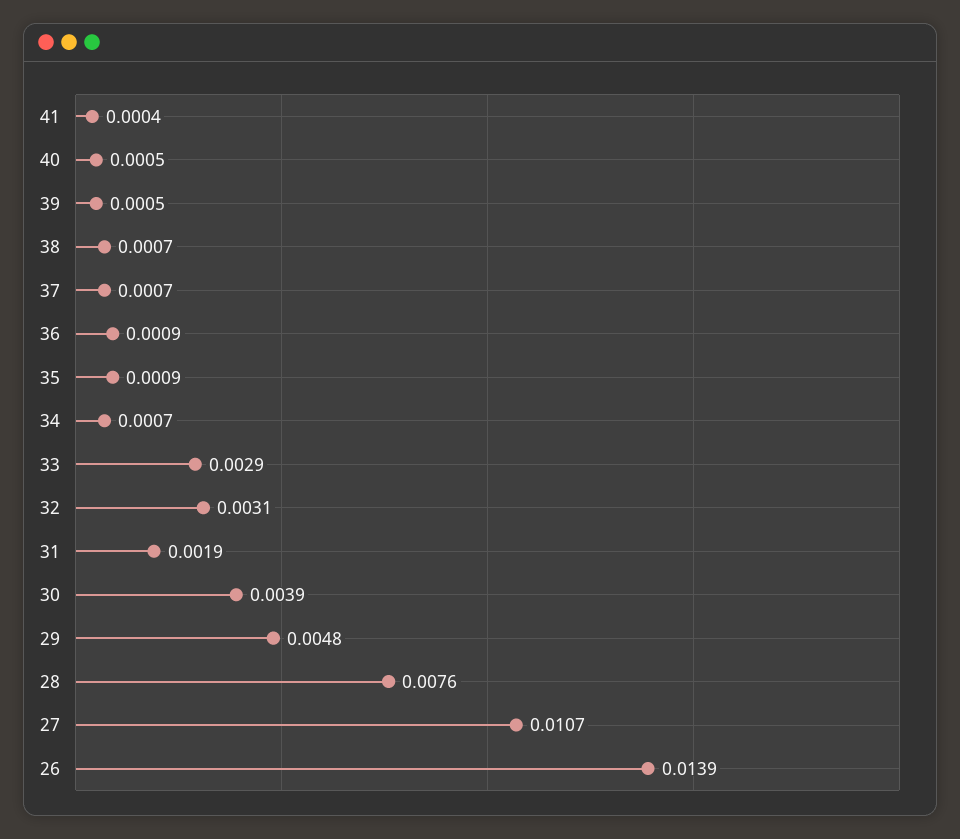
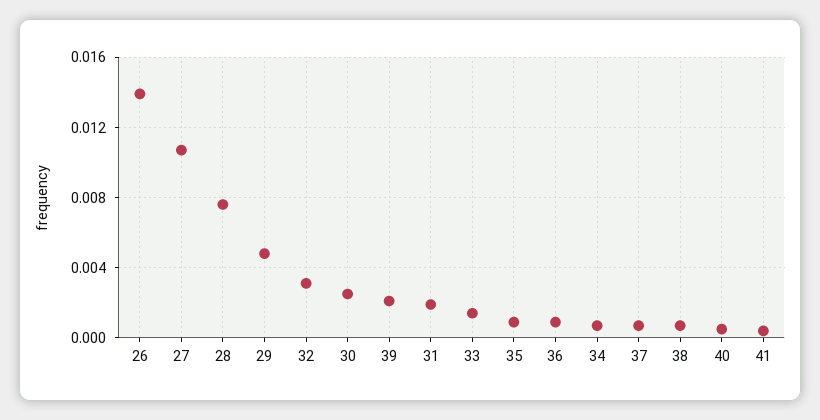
39: 0.0005 -> 0.002
33: 0.0029 -> 0.0015
30: 0.0039 -> 0.0025

